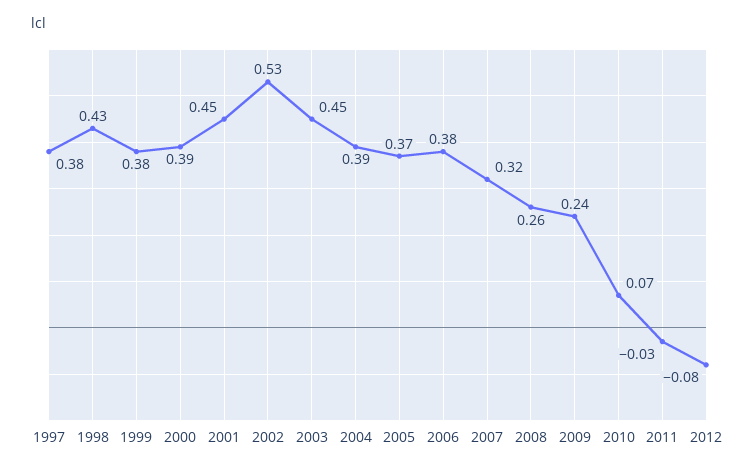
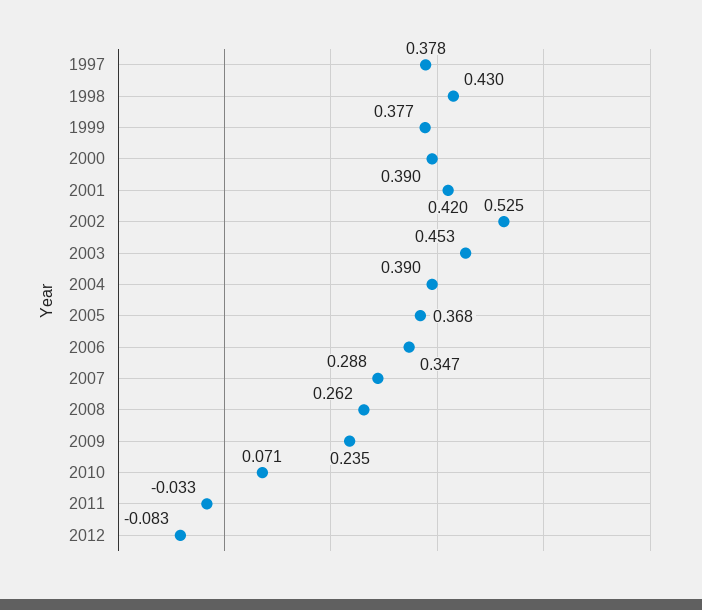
2001: 0.45 -> 0.42
2006: 0.38 -> 0.347
2007: 0.32 -> 0.288

